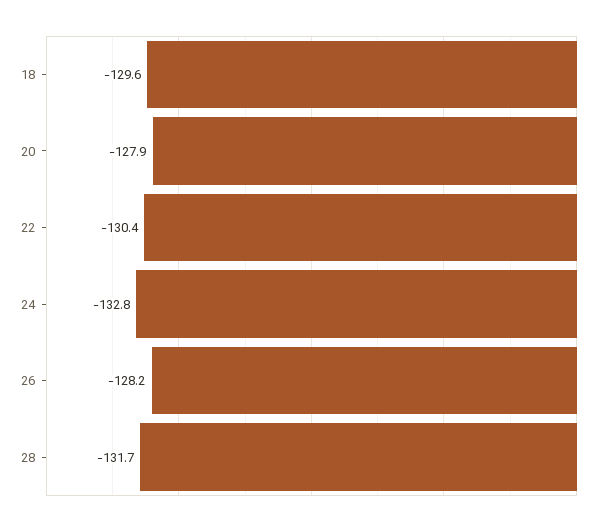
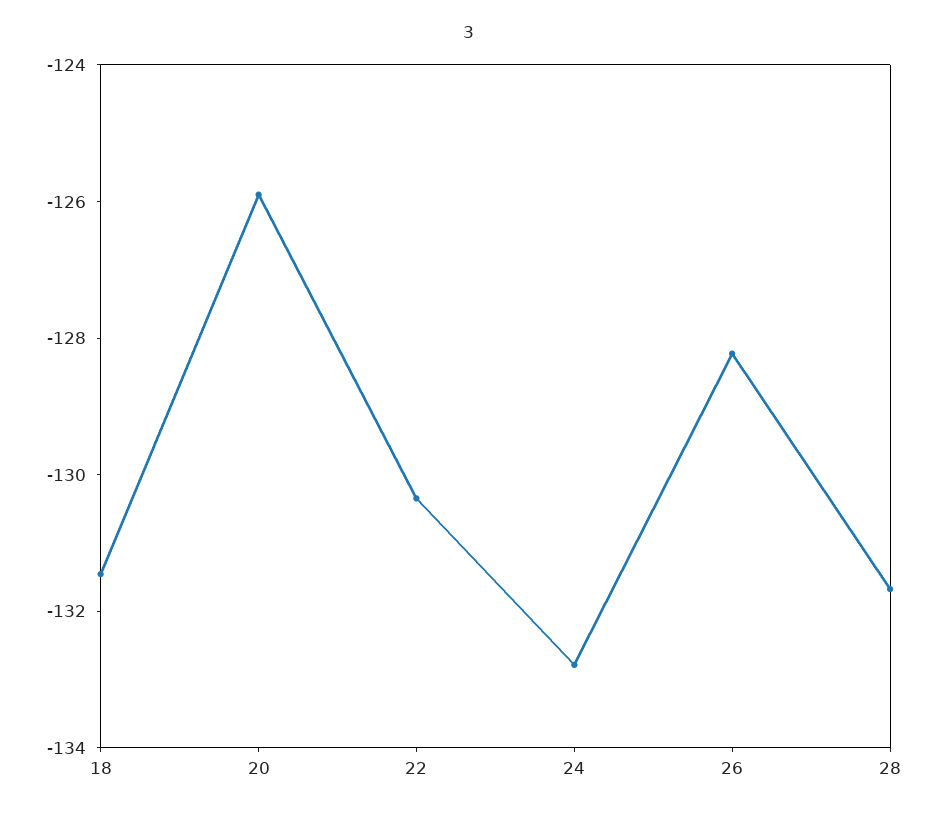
18: -129.6 -> -131.5
20: -127.9 -> -126

